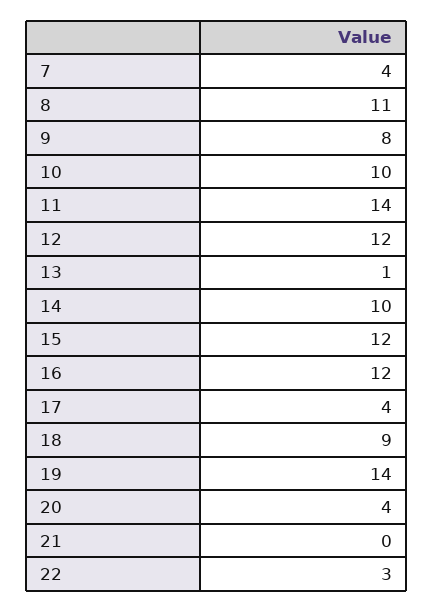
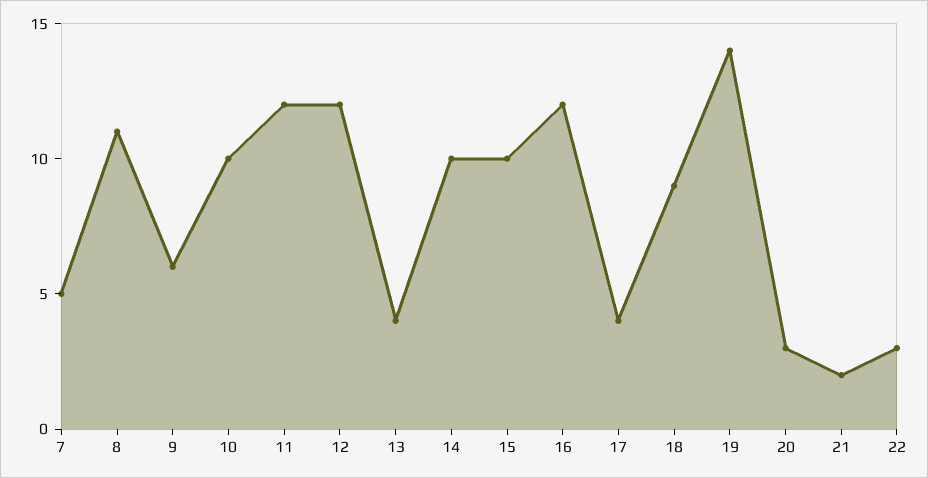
7: 4 -> 5
9: 8 -> 6
11: 14 -> 12
13: 1 -> 4
15: 12 -> 10
20: 4 -> 3
21: 0 -> 2

